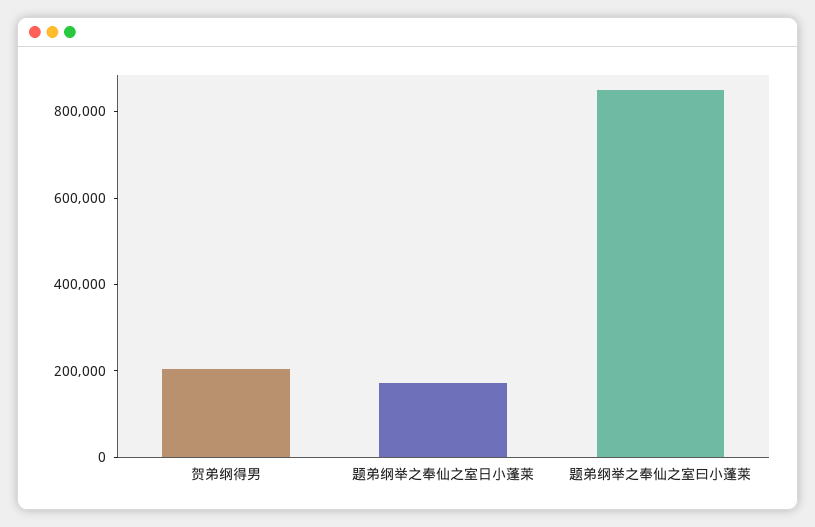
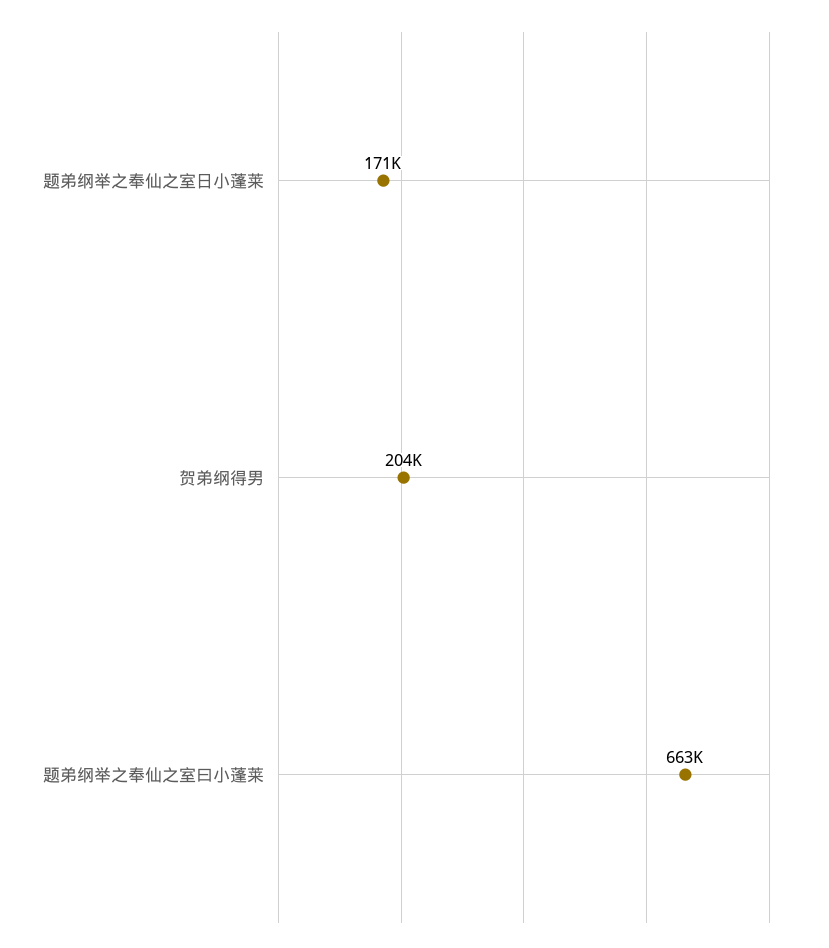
题弟纲举之奉仙之室曰小蓬莱: 850000 -> 663000

